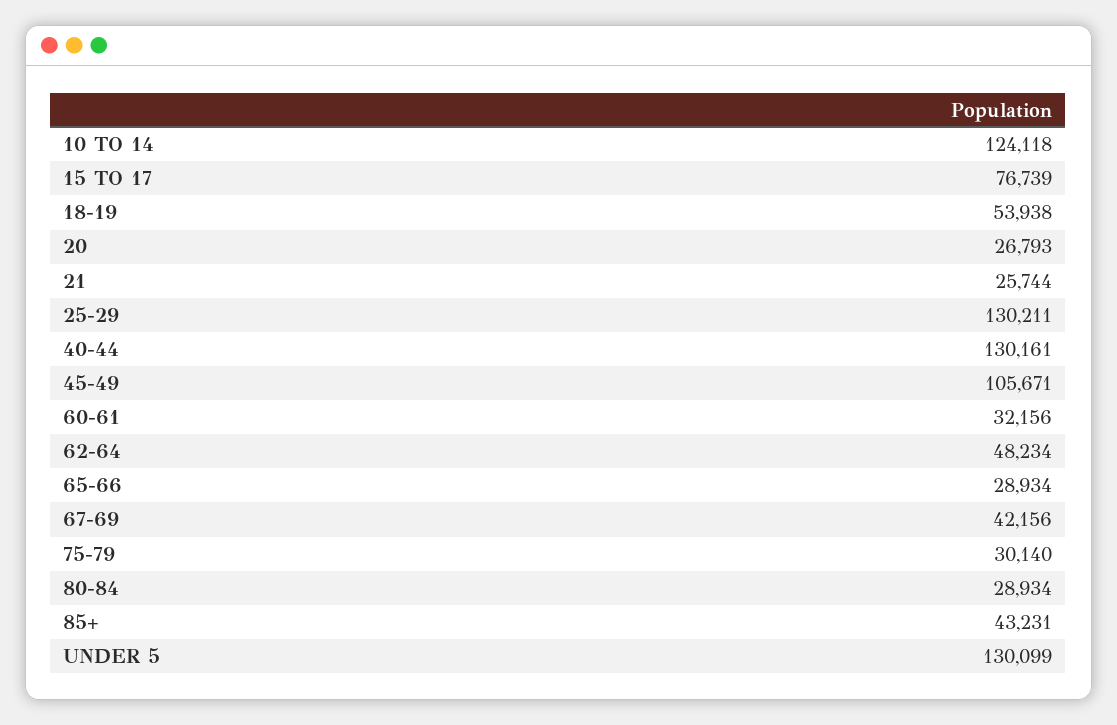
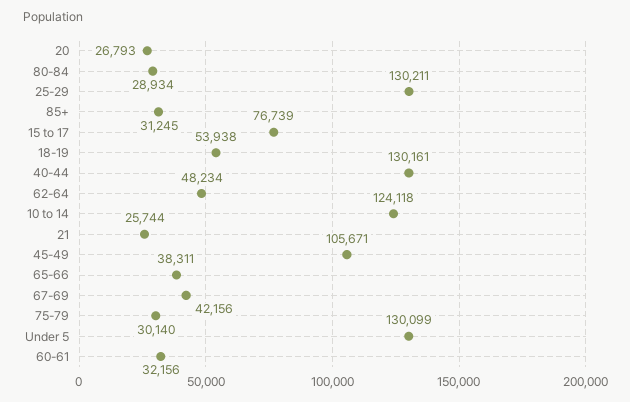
65-66: 28934 -> 38311
85+: 43231 -> 31245

